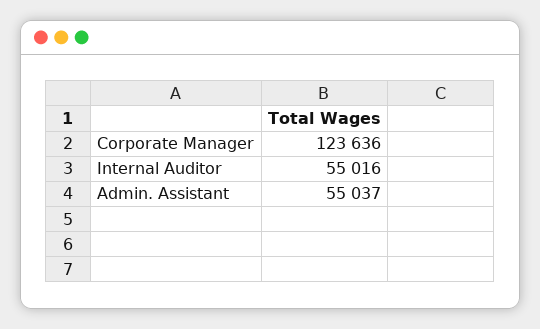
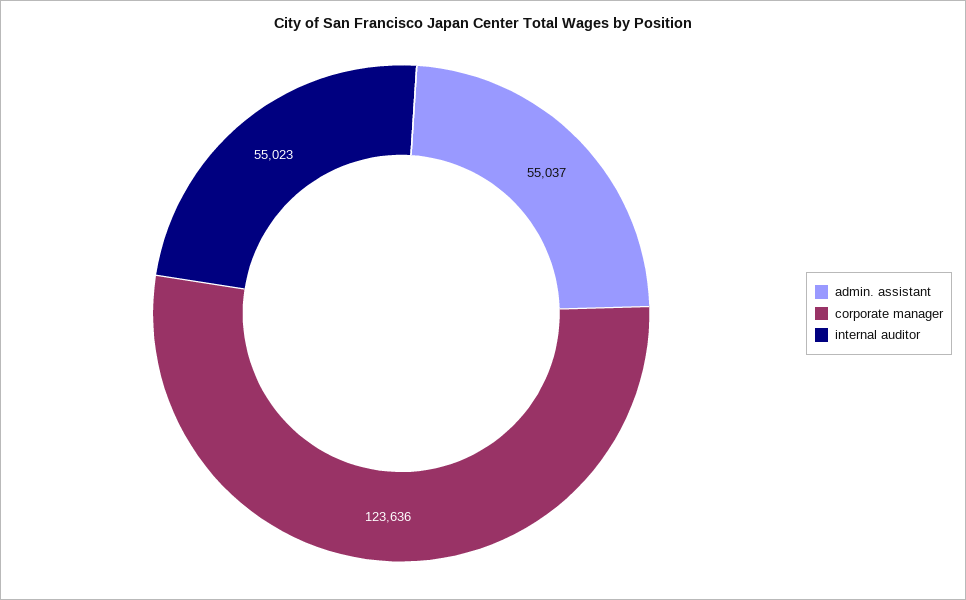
Internal Auditor: 55016 -> 55023

